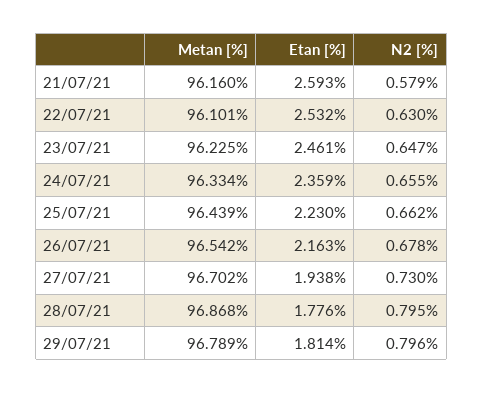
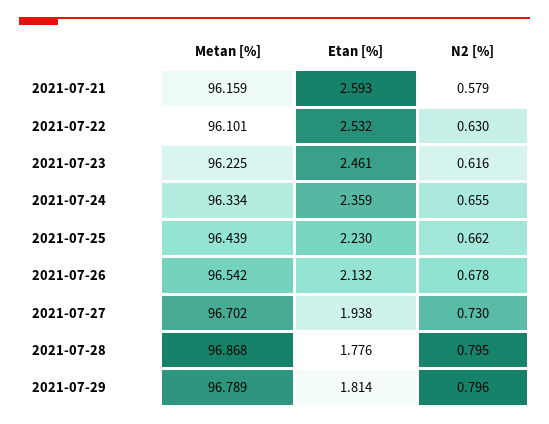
Metan [%], 21/07/21: 96.16 -> 96.159
N2 [%], 23/07/21: 0.647 -> 0.616
Etan [%], 26/07/21: 2.163 -> 2.132

